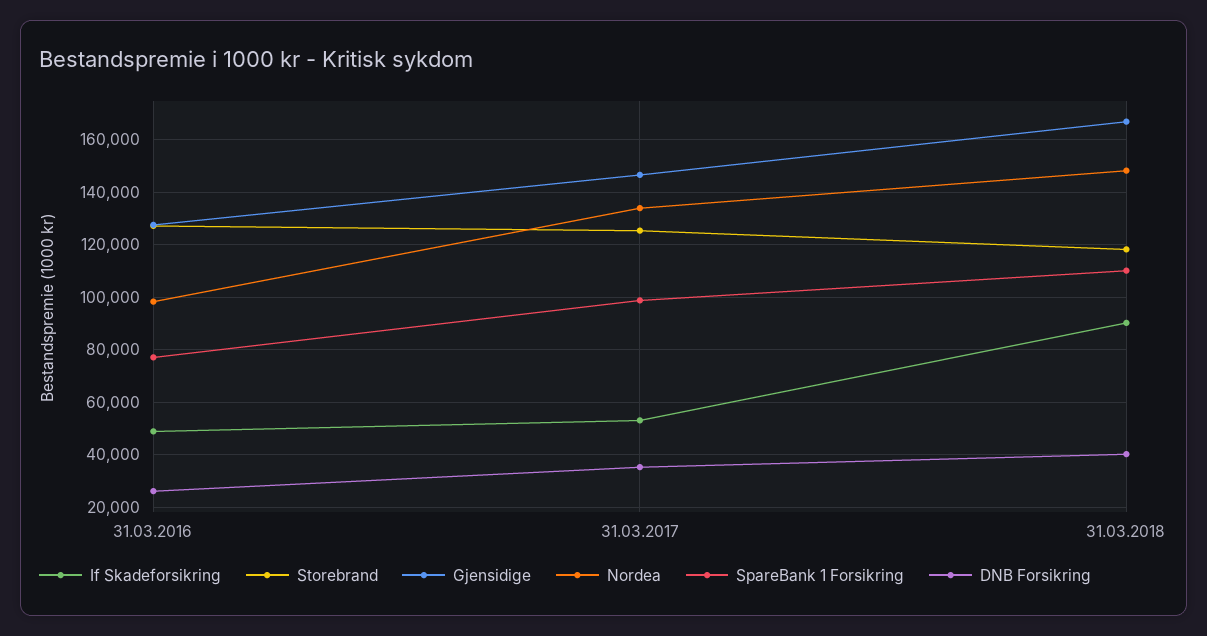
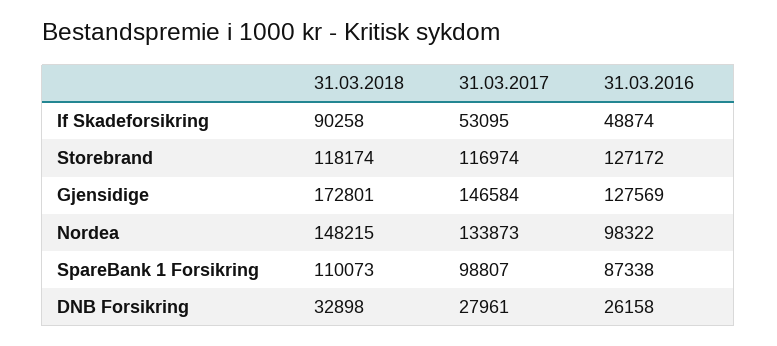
SpareBank 1 Forsikring, 31.03.2016: 77500 -> 87338
Storebrand, 31.03.2017: 125000 -> 116974
DNB Forsikring, 31.03.2017: 35000 -> 27961
Gjensidige, 31.03.2018: 167500 -> 172801
DNB Forsikring, 31.03.2018: 40000 -> 32898

